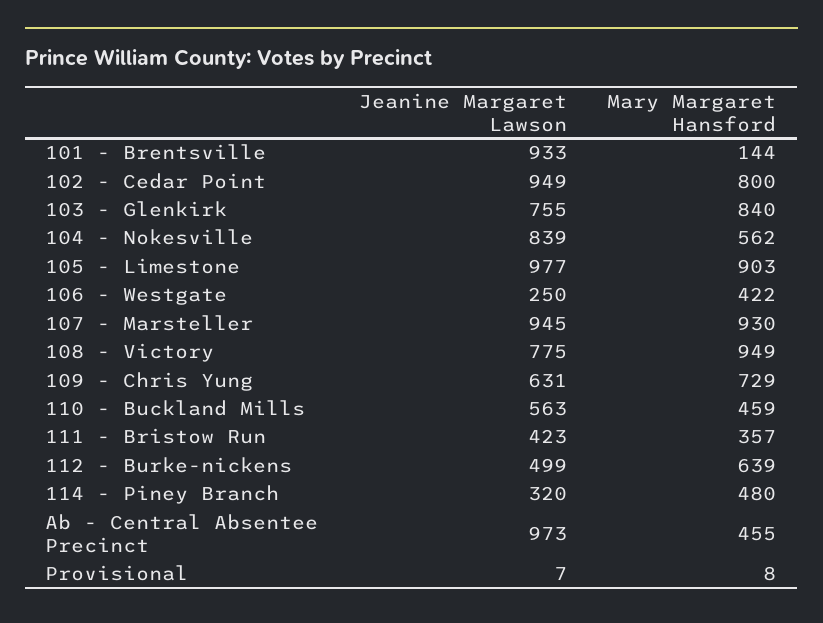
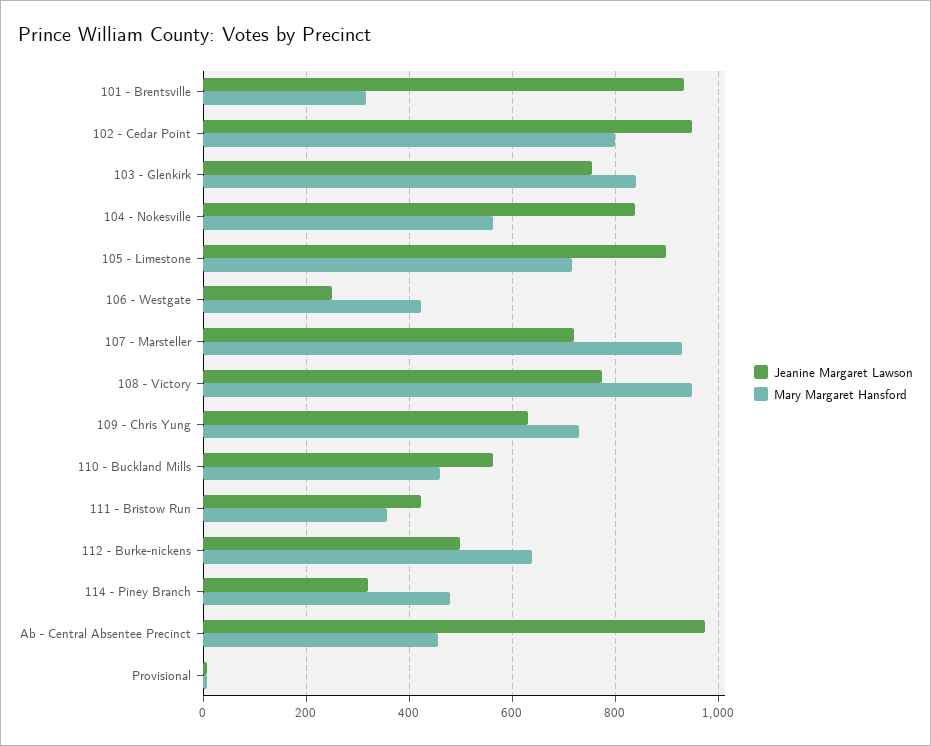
Mary Margaret Hansford, 101 - Brentsville: 144 -> 320
Jeanine Margaret Lawson, 105 - Limestone: 977 -> 900
Mary Margaret Hansford, 105 - Limestone: 903 -> 720
Jeanine Margaret Lawson, 107 - Marsteller: 945 -> 720

